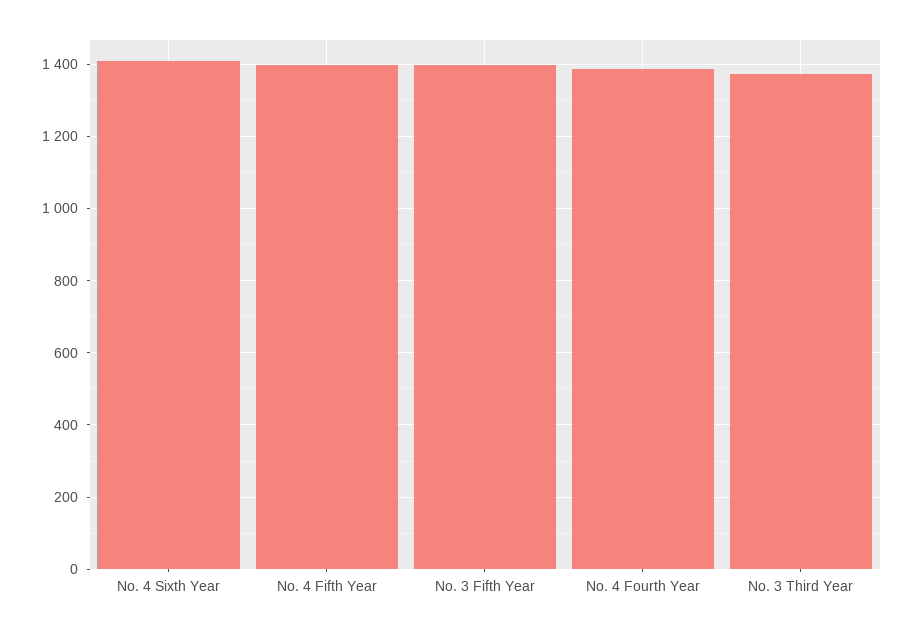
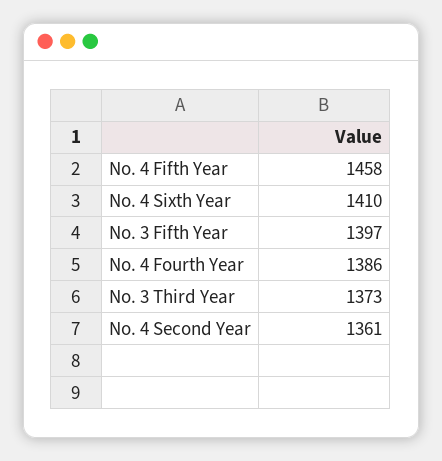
No. 4 Fifth Year: 1400 -> 1458
No. 4 Second Year: none -> 1361

